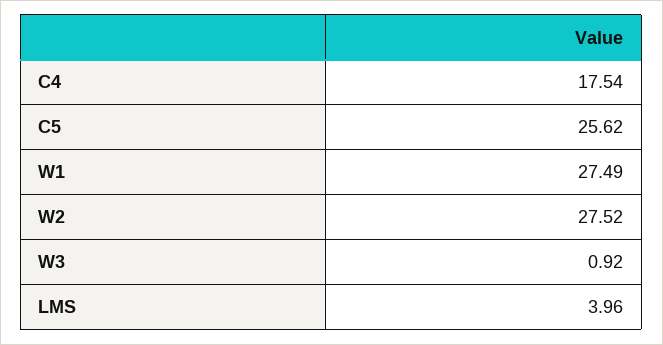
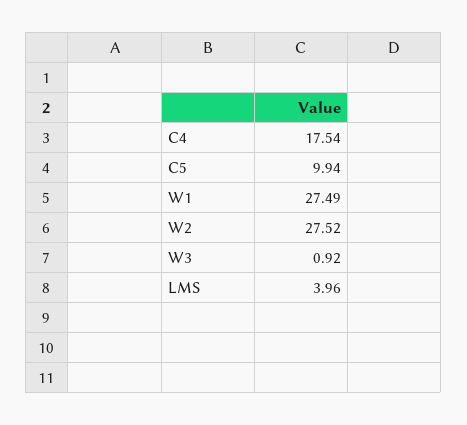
C5: 25.62 -> 9.94

